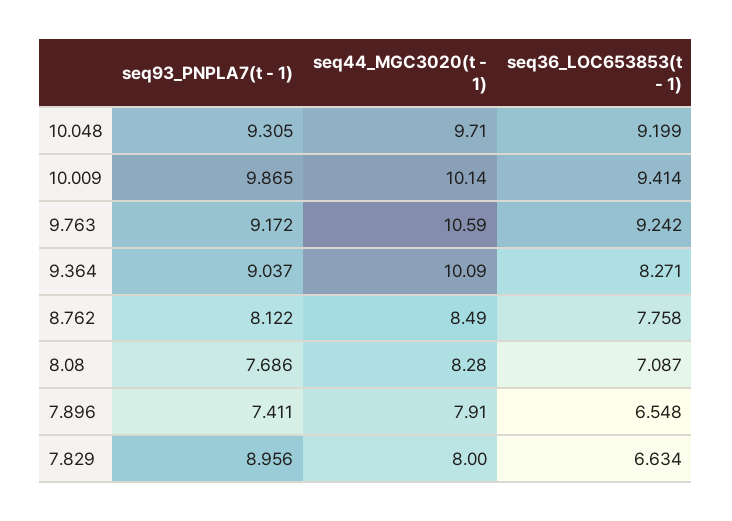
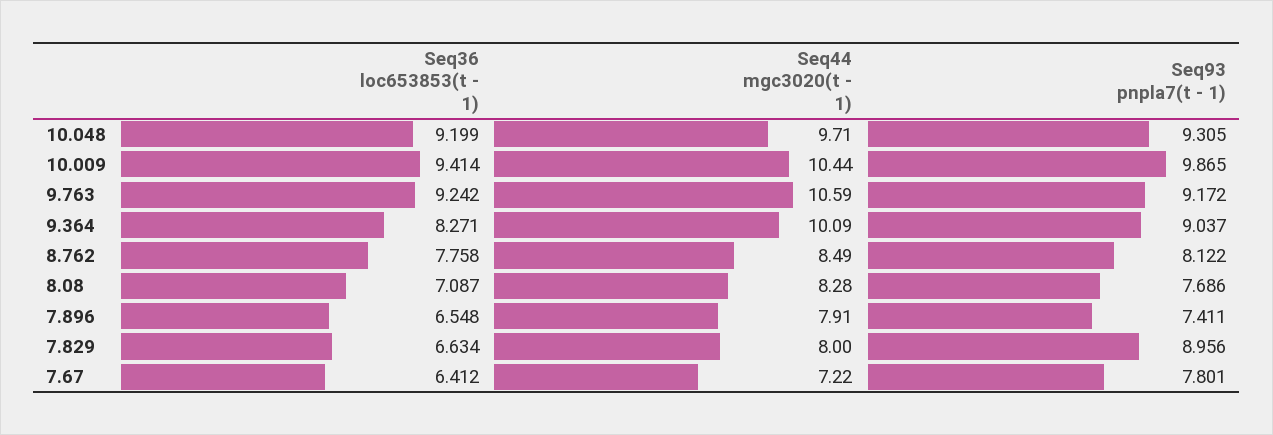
seq44_MGC3020(t - 1), 10.009: 10.14 -> 10.44
seq36_LOC653853(t - 1), 7.67: none -> 6.412
seq44_MGC3020(t - 1), 7.67: none -> 7.22
seq93_PNPLA7(t - 1), 7.67: none -> 7.801

